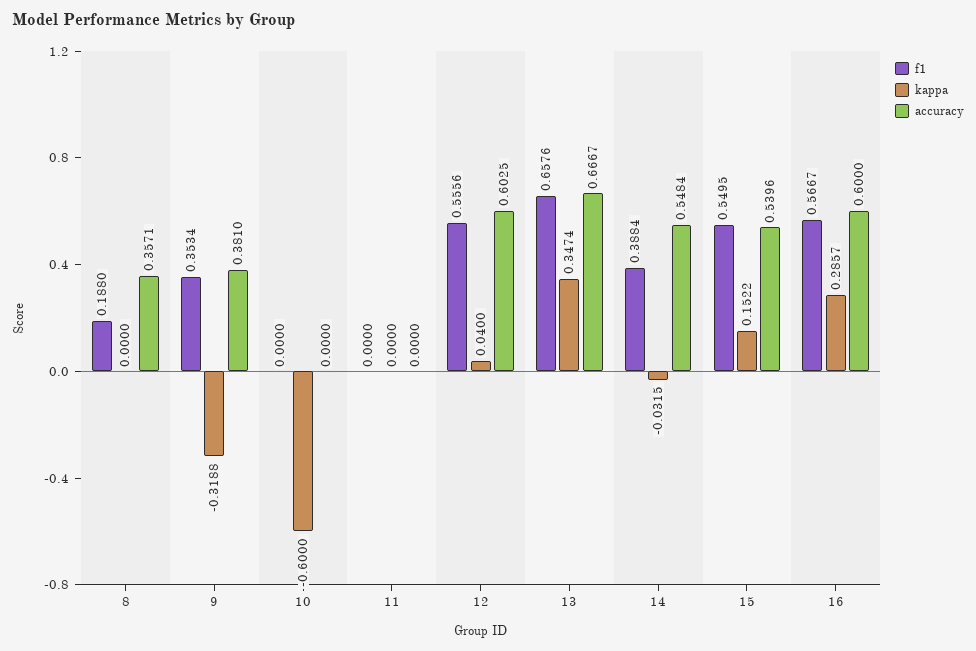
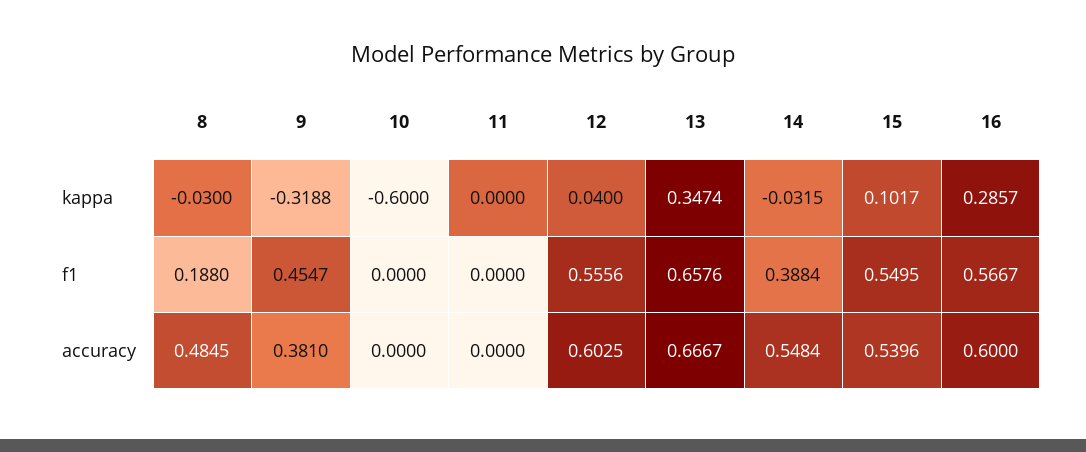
kappa, 8: 0 -> -0.03
accuracy, 8: 0.3571 -> 0.4845
f1, 9: 0.3534 -> 0.4547
kappa, 15: 0.1522 -> 0.1017

